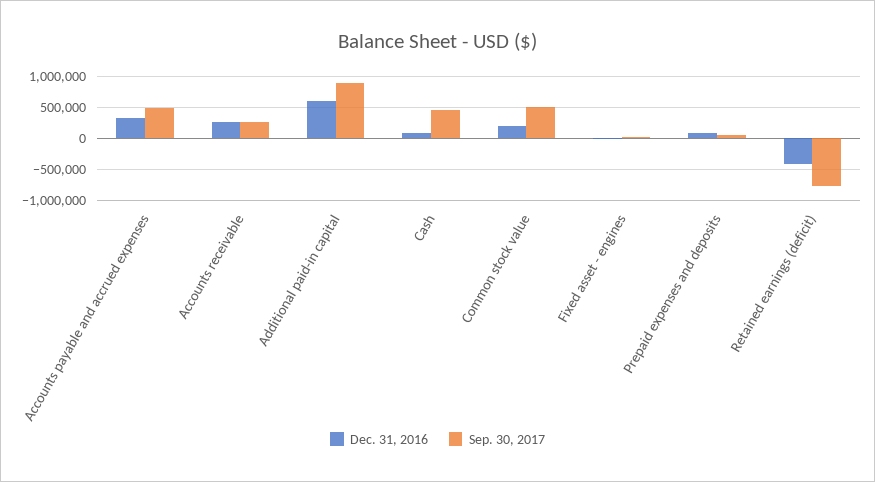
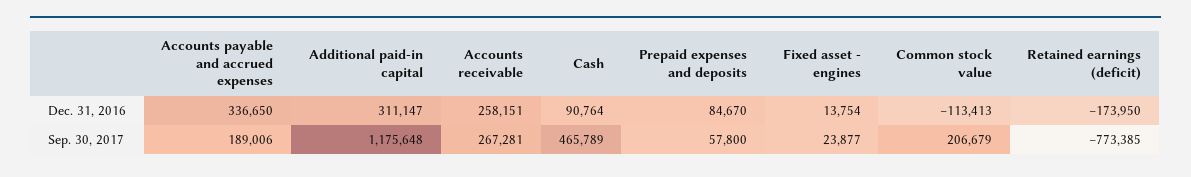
Sep. 30, 2017, Accounts payable and accrued expenses: 500000 -> 189006
Dec. 31, 2016, Additional paid-in capital: 600000 -> 311147
Sep. 30, 2017, Additional paid-in capital: 900000 -> 1175648
Dec. 31, 2016, Common stock value: 200000 -> -113413
Sep. 30, 2017, Common stock value: 500000 -> 206679
Dec. 31, 2016, Retained earnings (deficit): -400000 -> -173950

